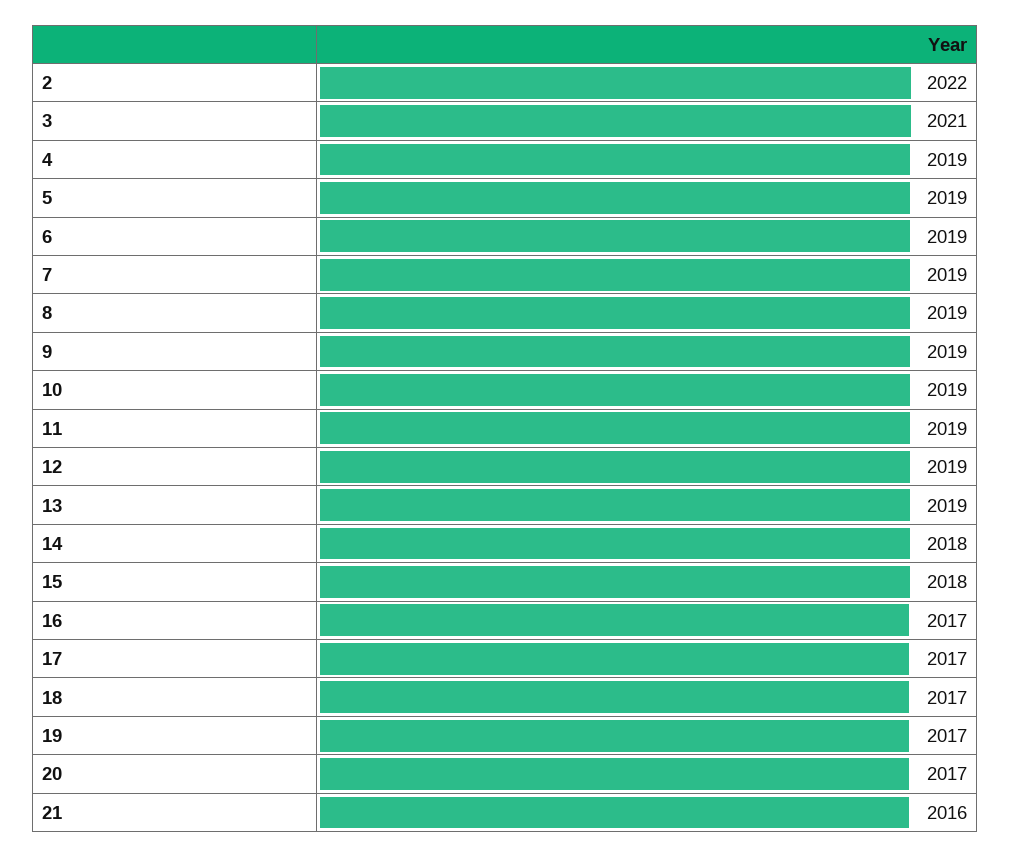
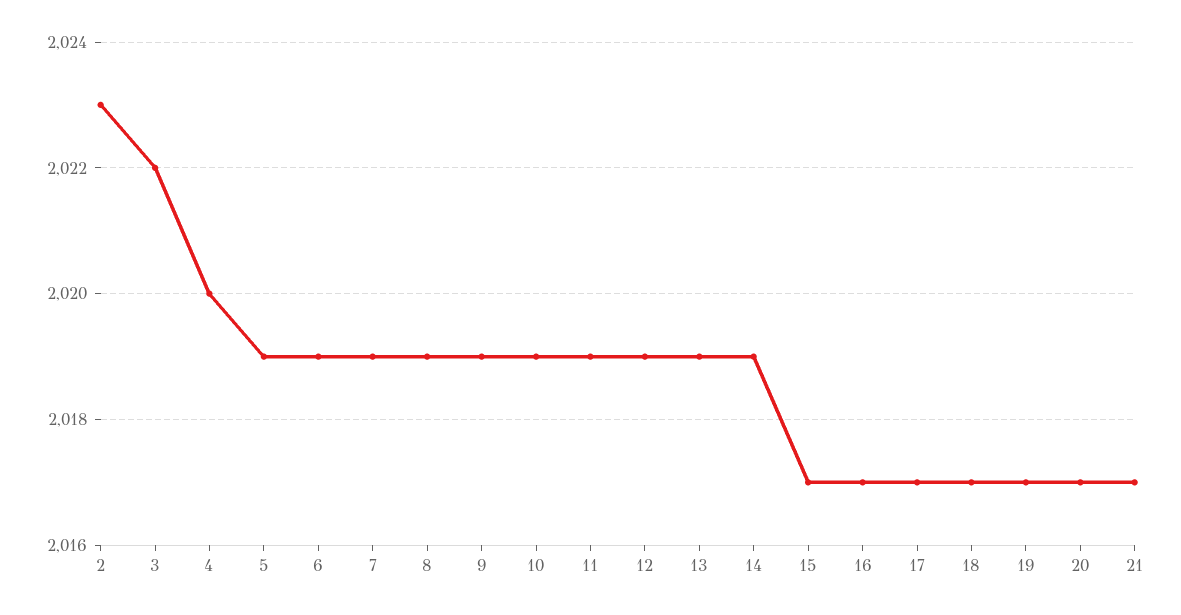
2: 2022 -> 2023
3: 2021 -> 2022
4: 2019 -> 2020
14: 2018 -> 2019
15: 2018 -> 2017
21: 2016 -> 2017

